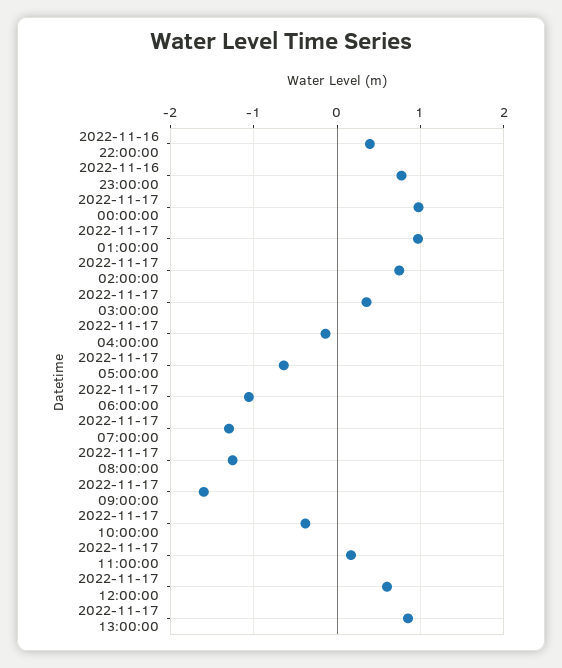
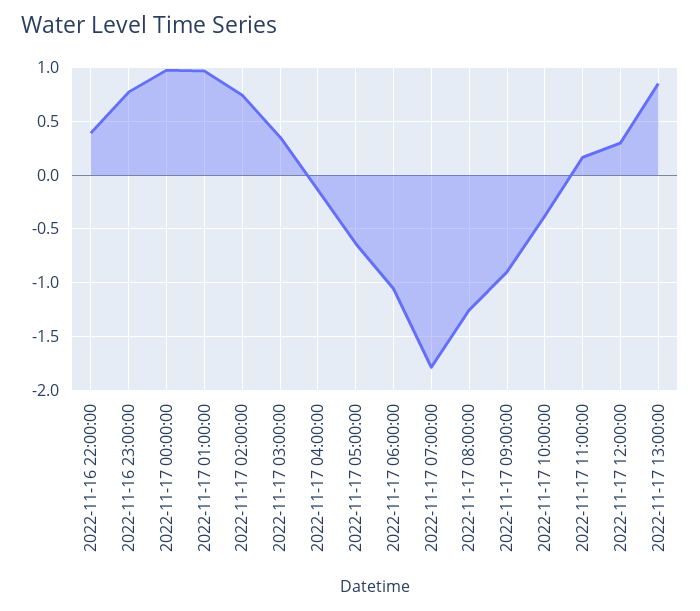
2022-11-17 07:00:00: -1.3 -> -1.8
2022-11-17 09:00:00: -1.6 -> -0.9
2022-11-17 12:00:00: 0.6 -> 0.3

